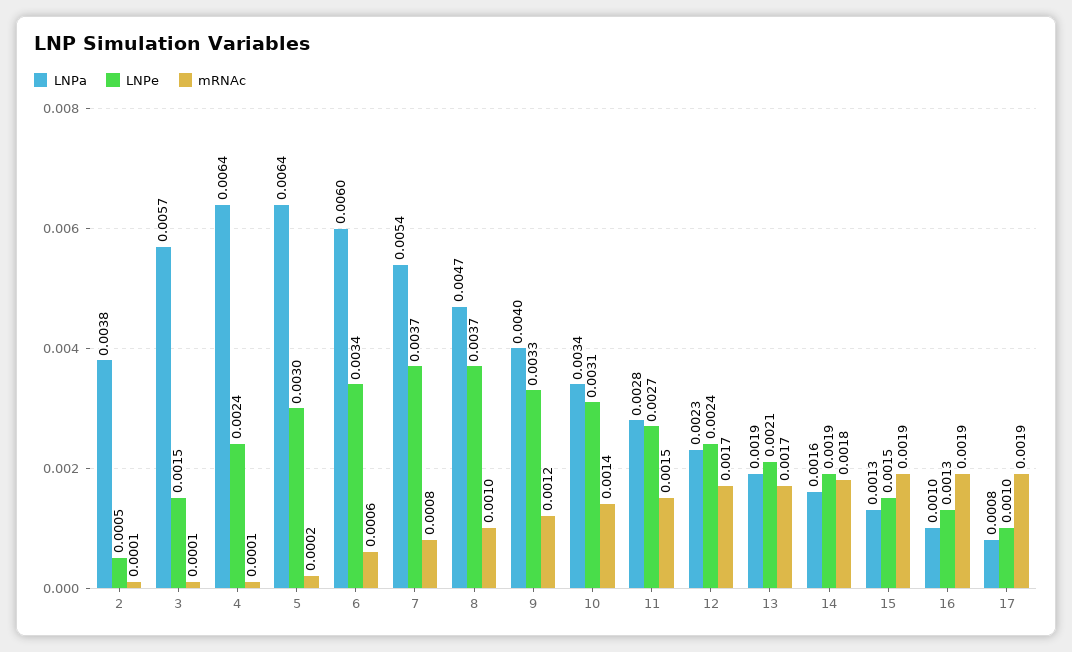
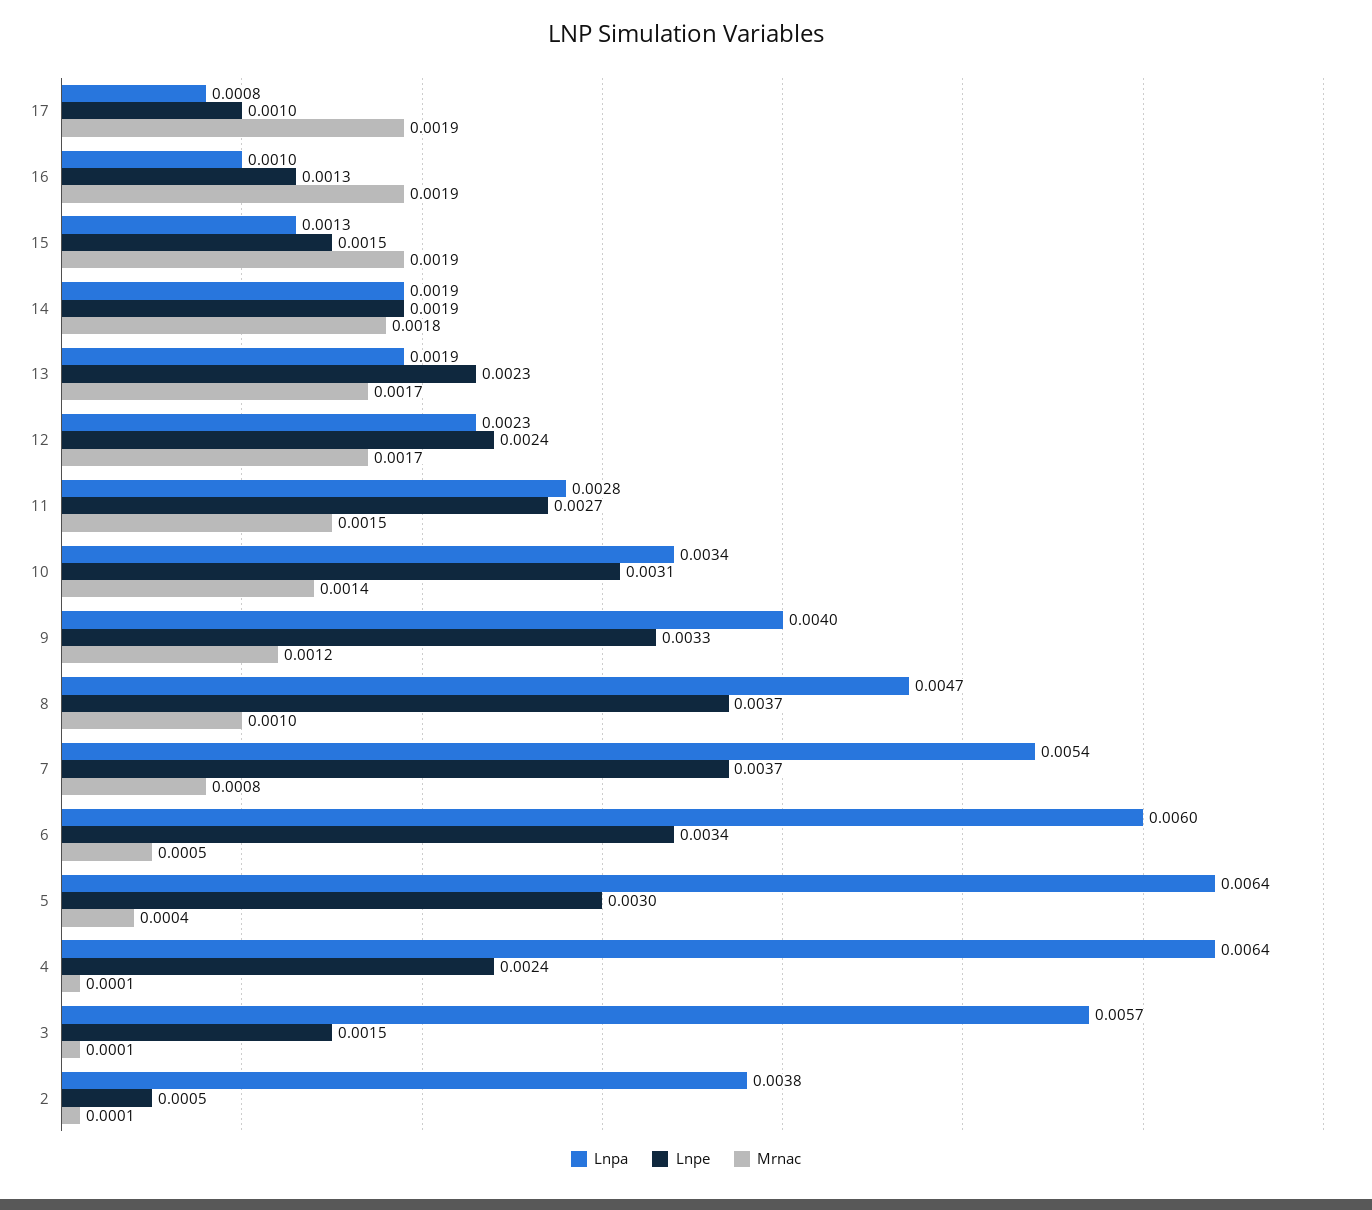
mRNAc, 5: 0.0002 -> 0.0004
mRNAc, 6: 0.0006 -> 0.0005
LNPe, 13: 0.0021 -> 0.0023
LNPa, 14: 0.0016 -> 0.0019

